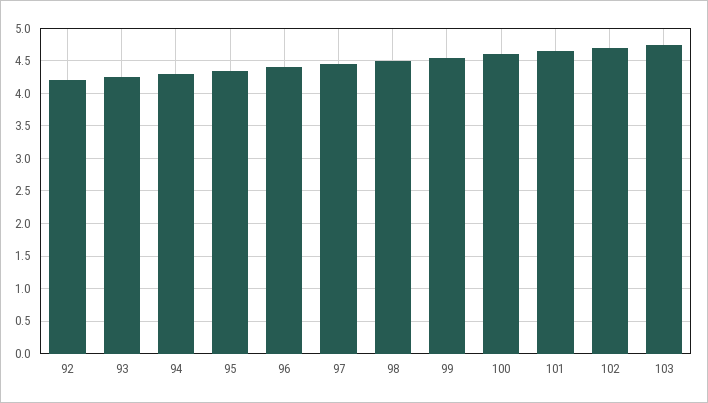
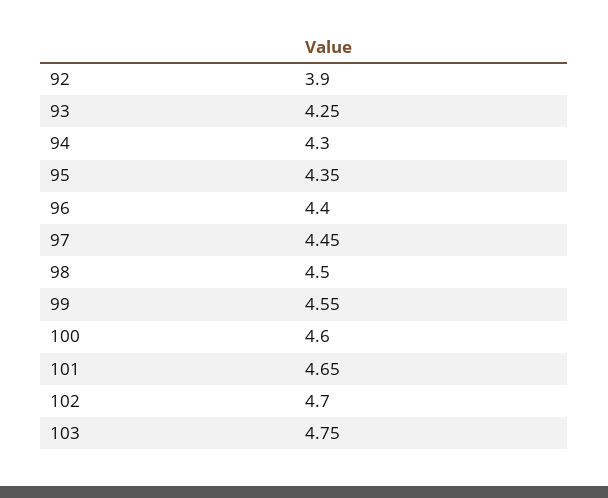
92: 4.2 -> 3.9

